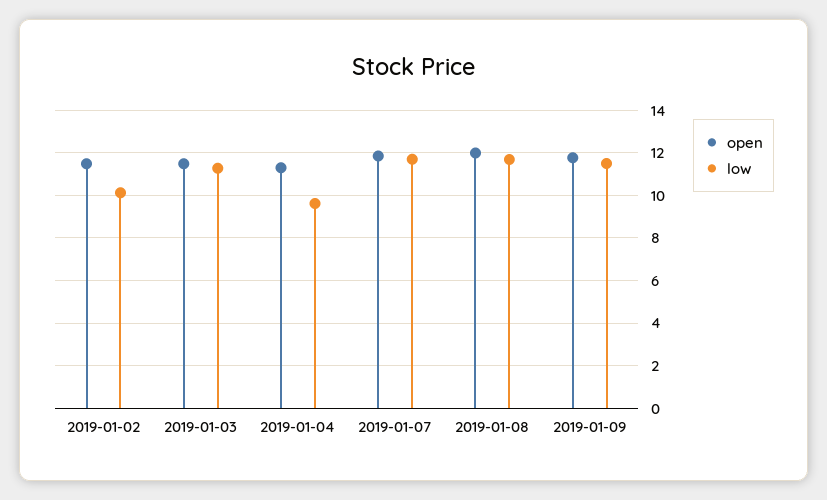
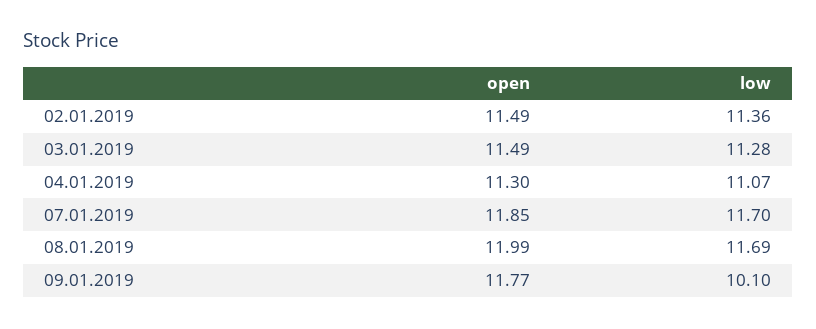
low, 2019-01-02: 10 -> 11.36
low, 2019-01-04: 9.5 -> 11.07
low, 2019-01-09: 11.5 -> 10.1

